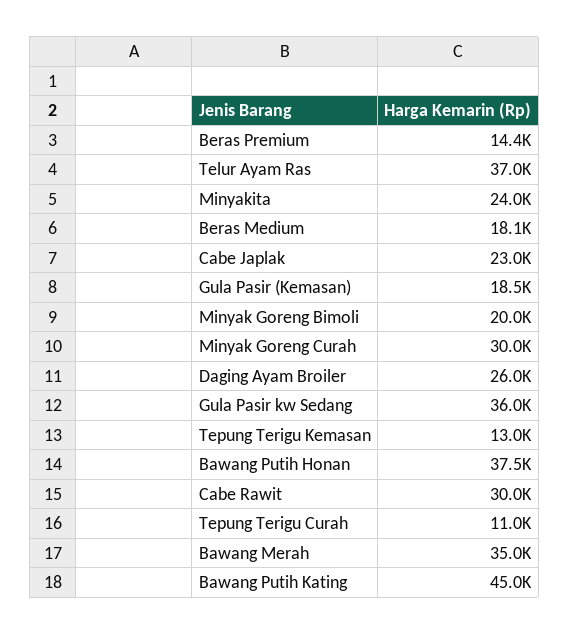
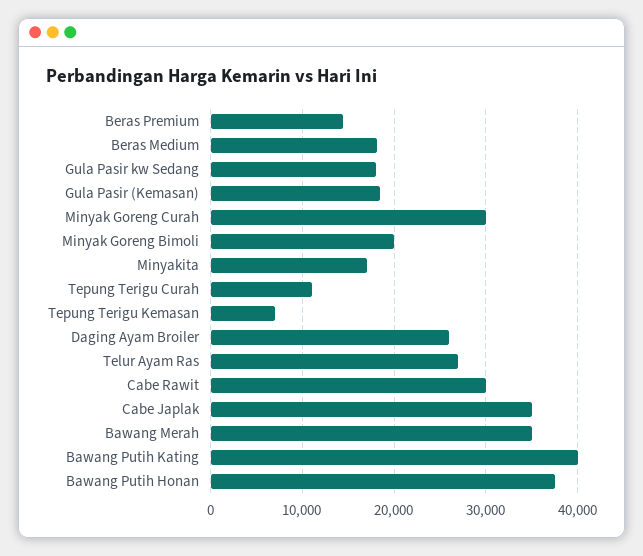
Telur Ayam Ras: 37000 -> 27000
Minyakita: 24000 -> 17000
Cabe Japlak: 23000 -> 35000
Gula Pasir kw Sedang: 36000 -> 18000
Tepung Terigu Kemasan: 13000 -> 7000
Bawang Putih Kating: 45000 -> 40000

